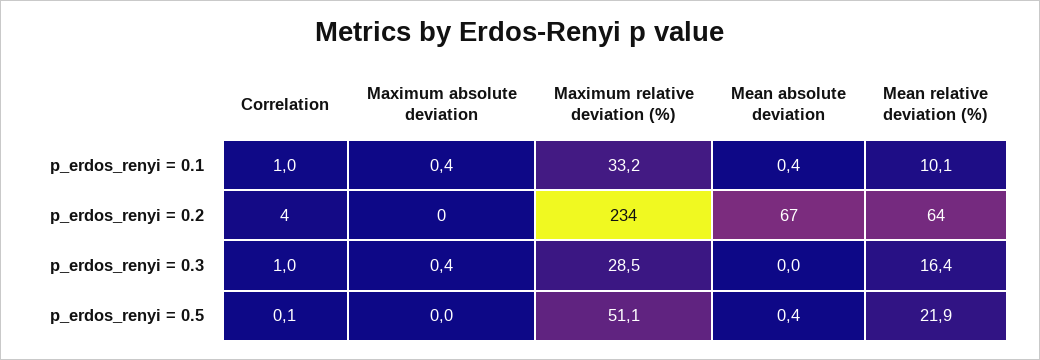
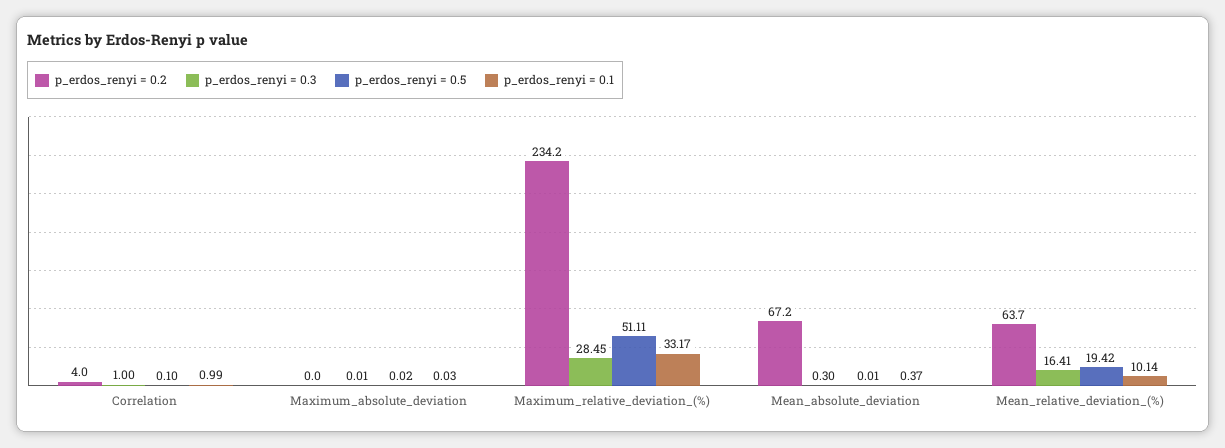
p_erdos_renyi = 0.1, Maximum absolute deviation: 0.4 -> 0.03
p_erdos_renyi = 0.3, Maximum absolute deviation: 0.4 -> 0.01
p_erdos_renyi = 0.3, Mean absolute deviation: 0 -> 0.3
p_erdos_renyi = 0.5, Mean absolute deviation: 0.4 -> 0.01
p_erdos_renyi = 0.5, Mean relative deviation (%): 21.9 -> 19.42

